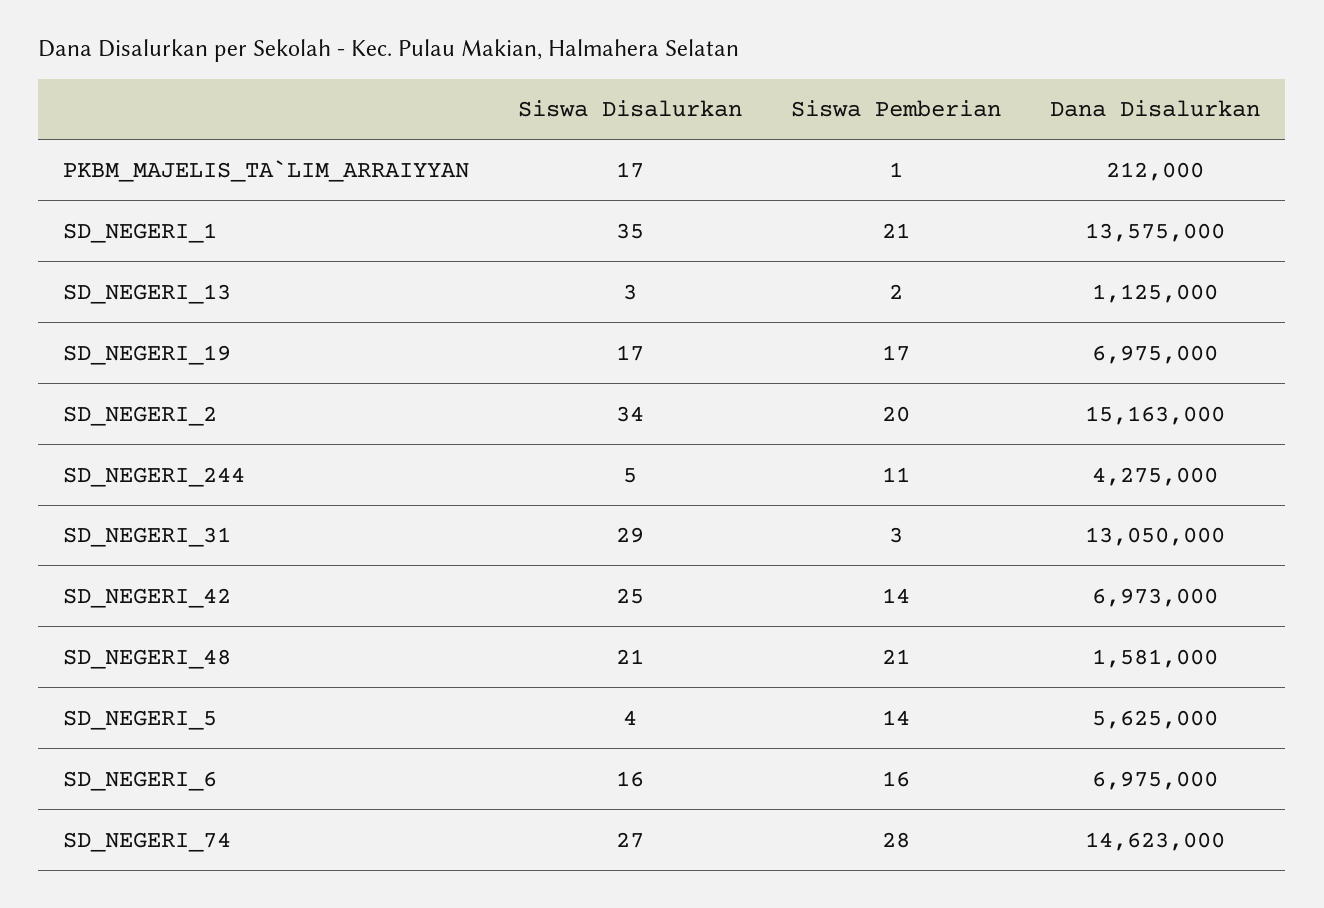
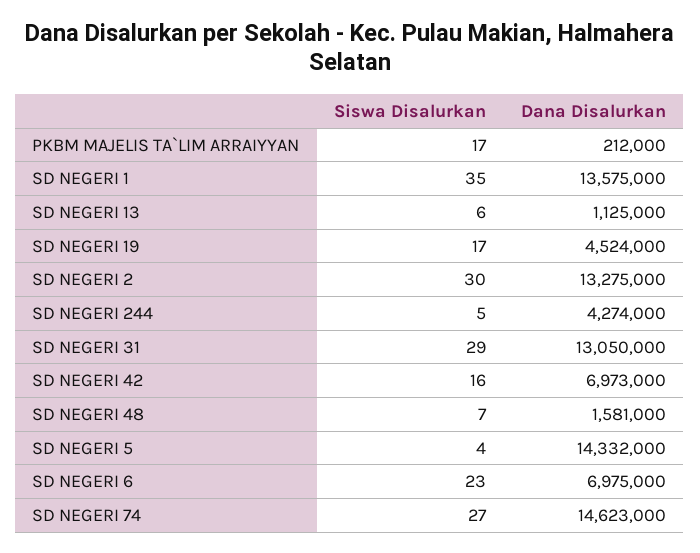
Siswa Pemberian, PKBM_MAJELIS_TA`LIM_ARRAIYYAN: 1 -> none
Siswa Pemberian, SD_NEGERI_1: 21 -> none
Siswa Disalurkan, SD_NEGERI_13: 3 -> 6
Siswa Pemberian, SD_NEGERI_13: 2 -> none
Siswa Pemberian, SD_NEGERI_19: 17 -> none
Dana Disalurkan, SD_NEGERI_19: 6975000 -> 4524000
Siswa Disalurkan, SD_NEGERI_2: 34 -> 30
Siswa Pemberian, SD_NEGERI_2: 20 -> none
Dana Disalurkan, SD_NEGERI_2: 15163000 -> 13275000
Siswa Pemberian, SD_NEGERI_244: 11 -> none
Dana Disalurkan, SD_NEGERI_244: 4275000 -> 4274000
Siswa Pemberian, SD_NEGERI_31: 3 -> none
Siswa Disalurkan, SD_NEGERI_42: 25 -> 16
Siswa Pemberian, SD_NEGERI_42: 14 -> none
Siswa Disalurkan, SD_NEGERI_48: 21 -> 7
Siswa Pemberian, SD_NEGERI_48: 21 -> none
Siswa Pemberian, SD_NEGERI_5: 14 -> none
Dana Disalurkan, SD_NEGERI_5: 5625000 -> 14332000
Siswa Disalurkan, SD_NEGERI_6: 16 -> 23
Siswa Pemberian, SD_NEGERI_6: 16 -> none
Siswa Pemberian, SD_NEGERI_74: 28 -> none

